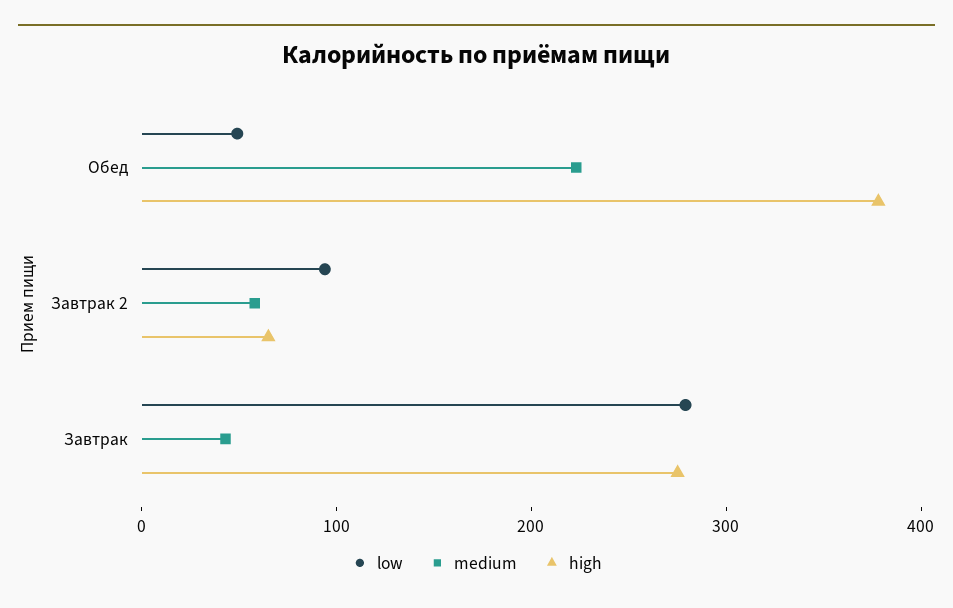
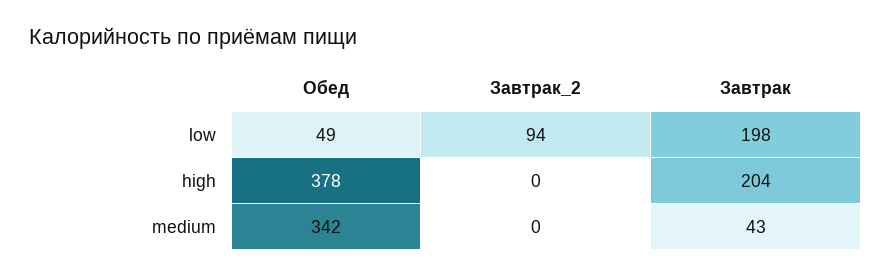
medium, Обед: 220 -> 342
medium, Завтрак 2: 60 -> 0
high, Завтрак 2: 60 -> 0
low, Завтрак: 280 -> 198
high, Завтрак: 280 -> 204

